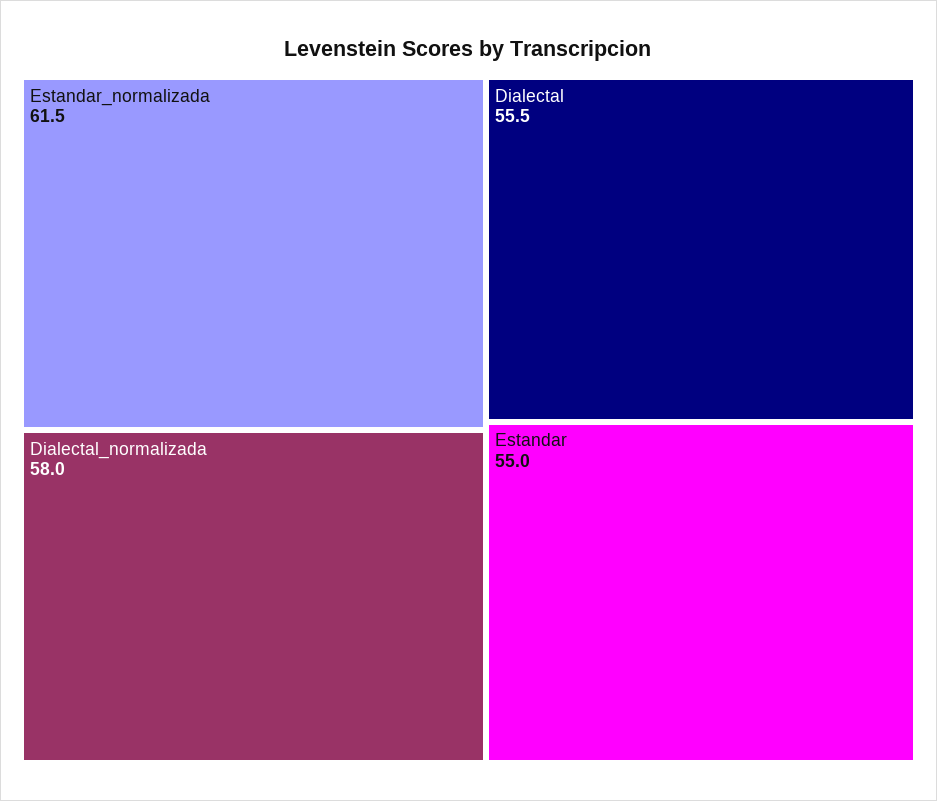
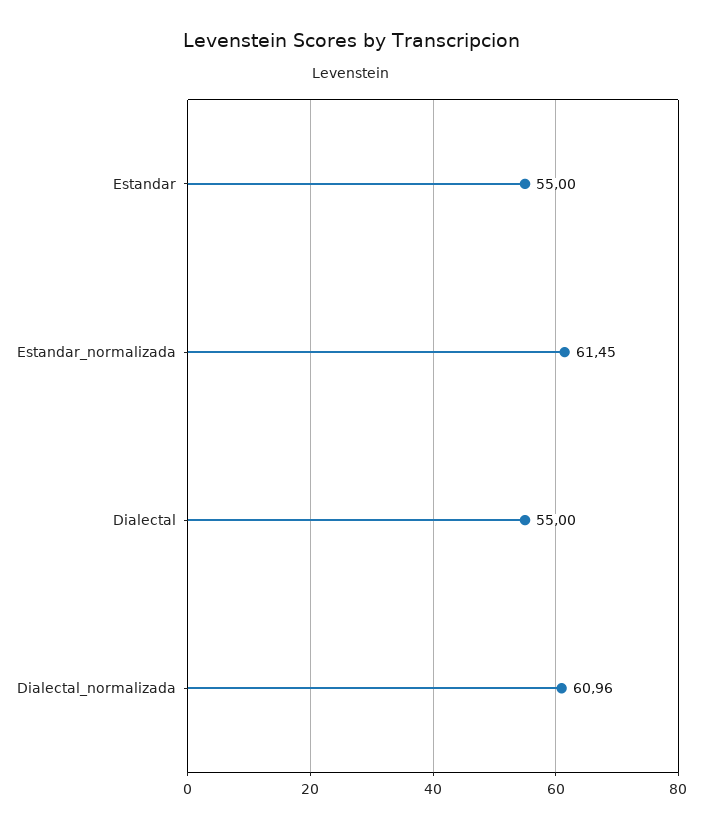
Dialectal_normalizada: 58 -> 60.96
Dialectal: 55.5 -> 55

